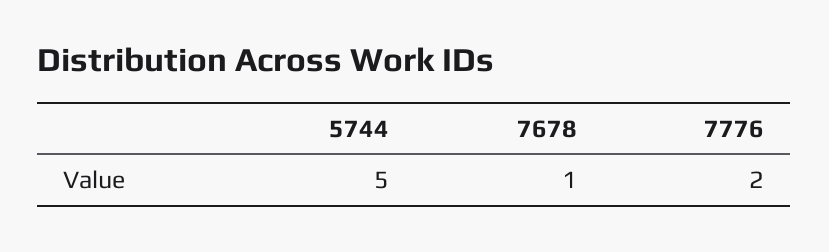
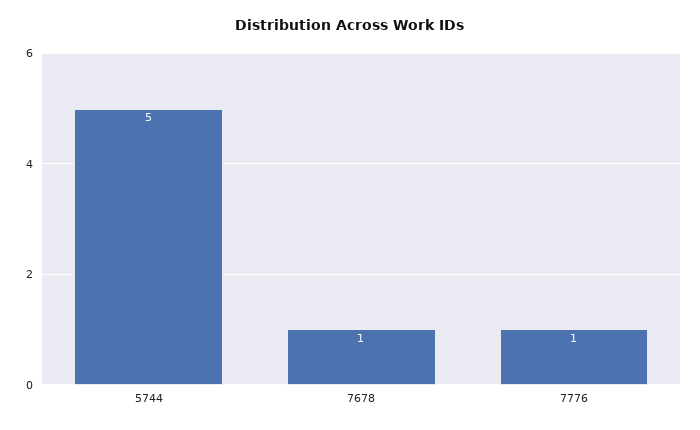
7776: 2 -> 1

